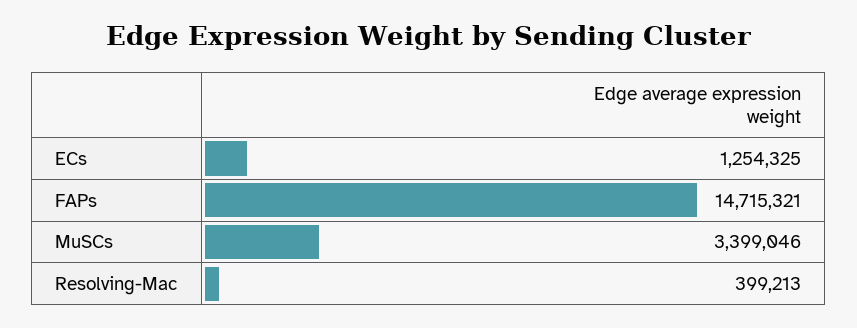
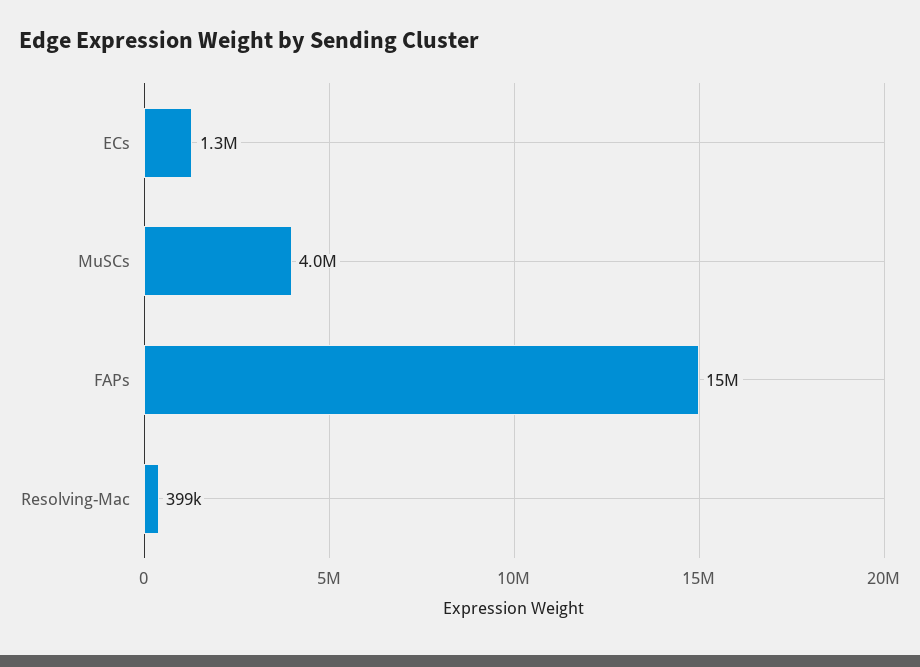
MuSCs: 3399046 -> 4000000

